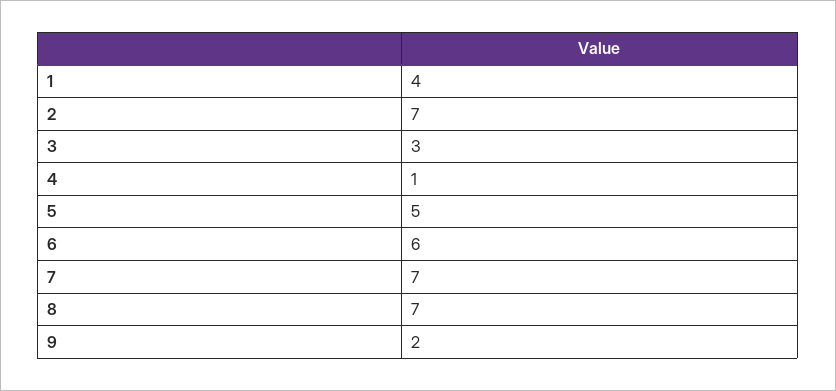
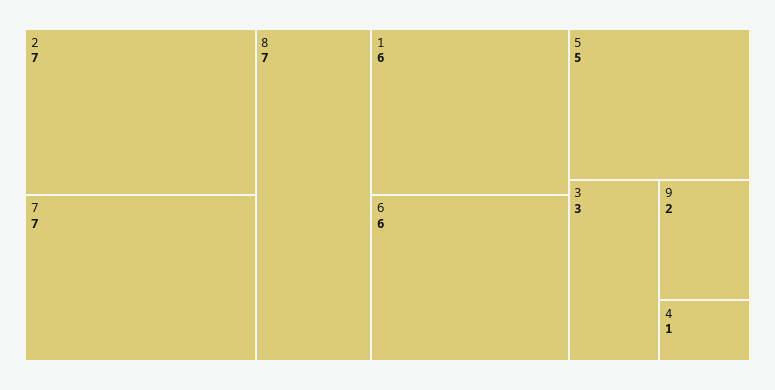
1: 4 -> 6

